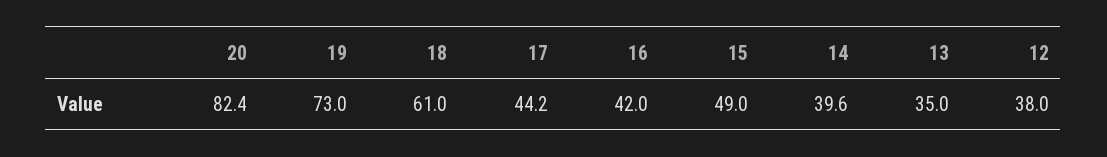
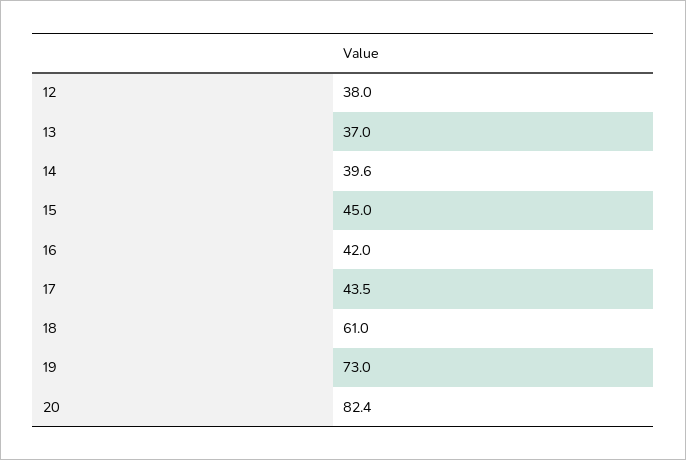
17: 44.2 -> 43.5
15: 49 -> 45
13: 35 -> 37

